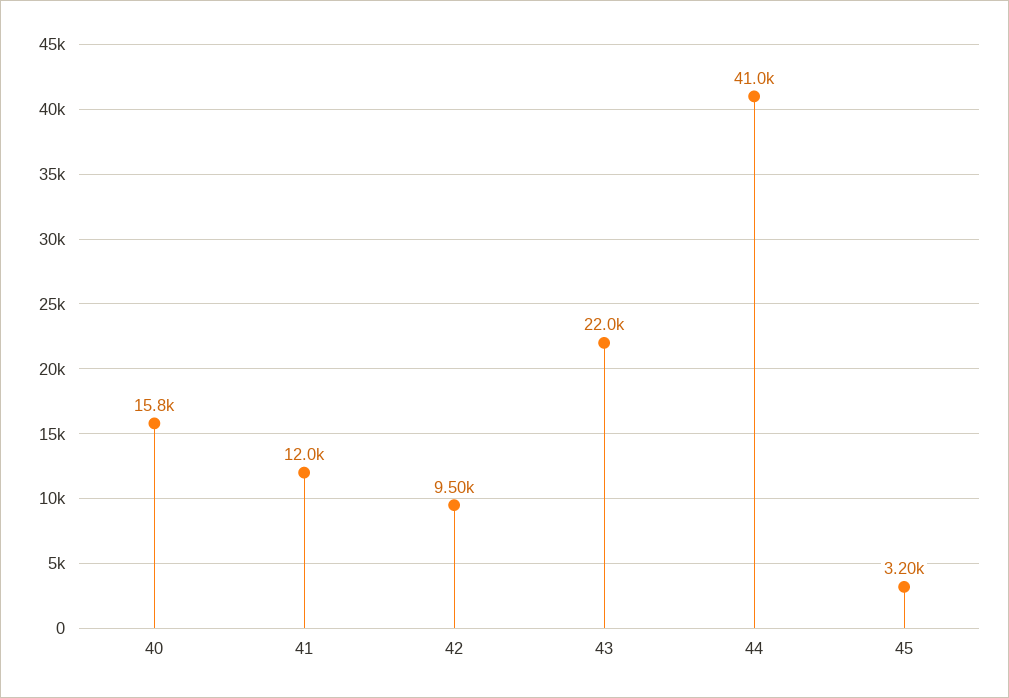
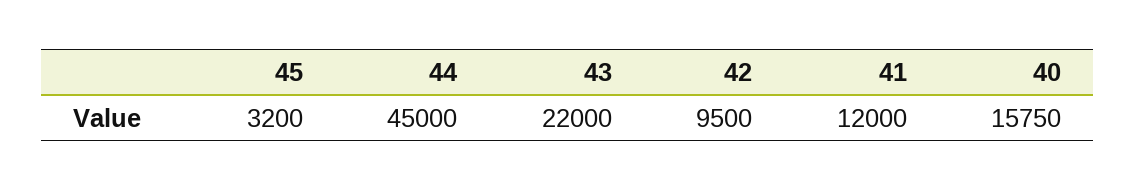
44: 41000 -> 45000

